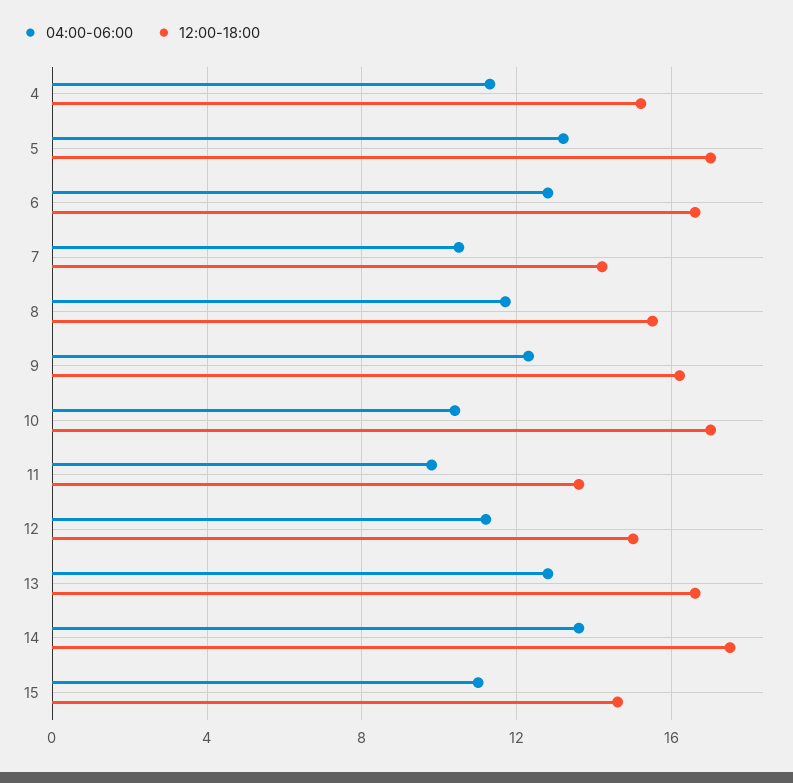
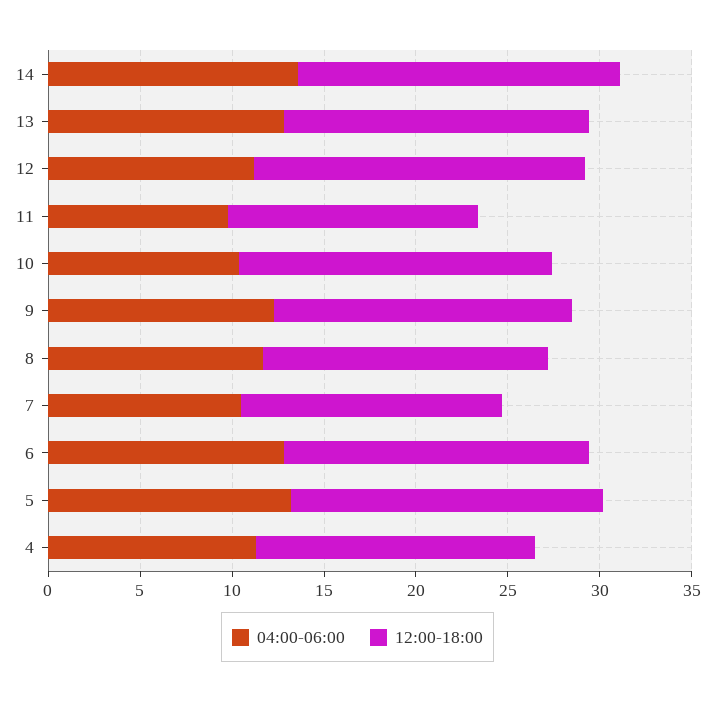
12:00-18:00, 12: 15 -> 18
04:00-06:00, 15: 11 -> none
12:00-18:00, 15: 14.5 -> none

